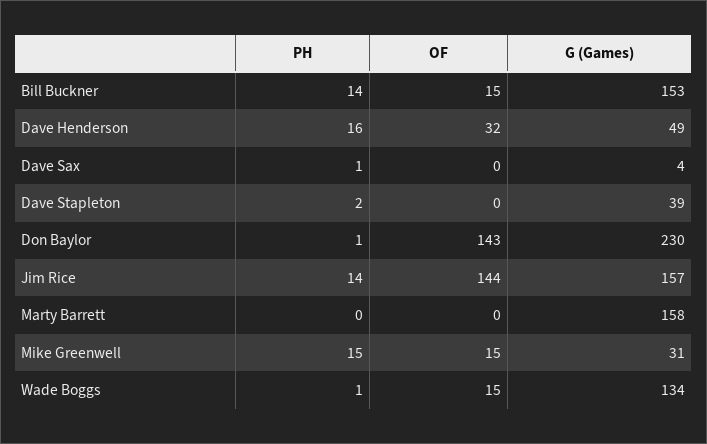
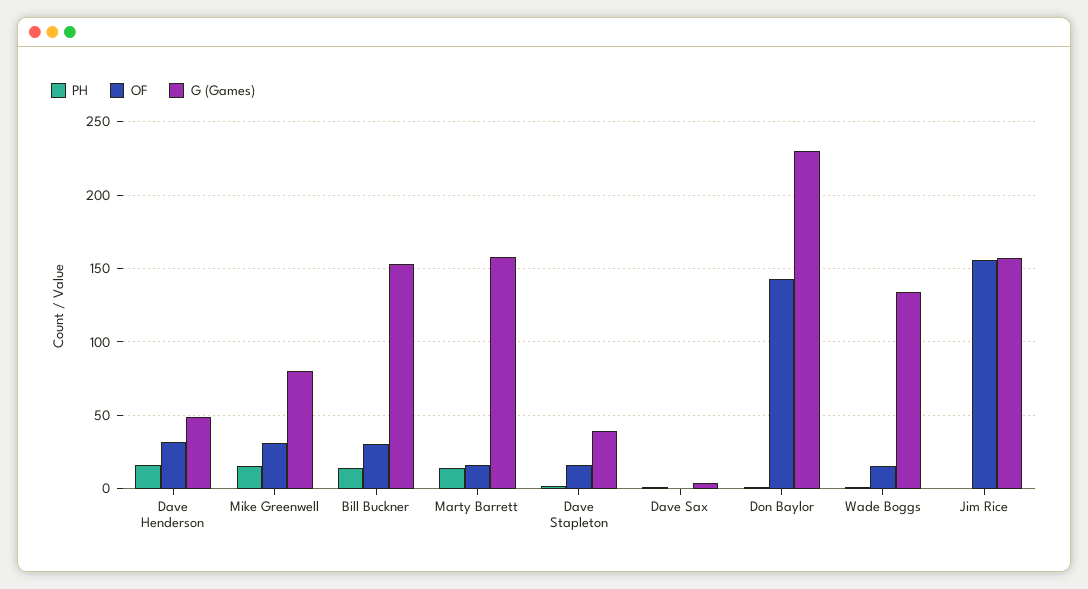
OF, Bill Buckner: 15 -> 30
OF, Dave Stapleton: 0 -> 15
PH, Jim Rice: 14 -> 0
OF, Jim Rice: 144 -> 155
PH, Marty Barrett: 0 -> 15
OF, Marty Barrett: 0 -> 15
OF, Mike Greenwell: 15 -> 30
G (Games), Mike Greenwell: 31 -> 80

